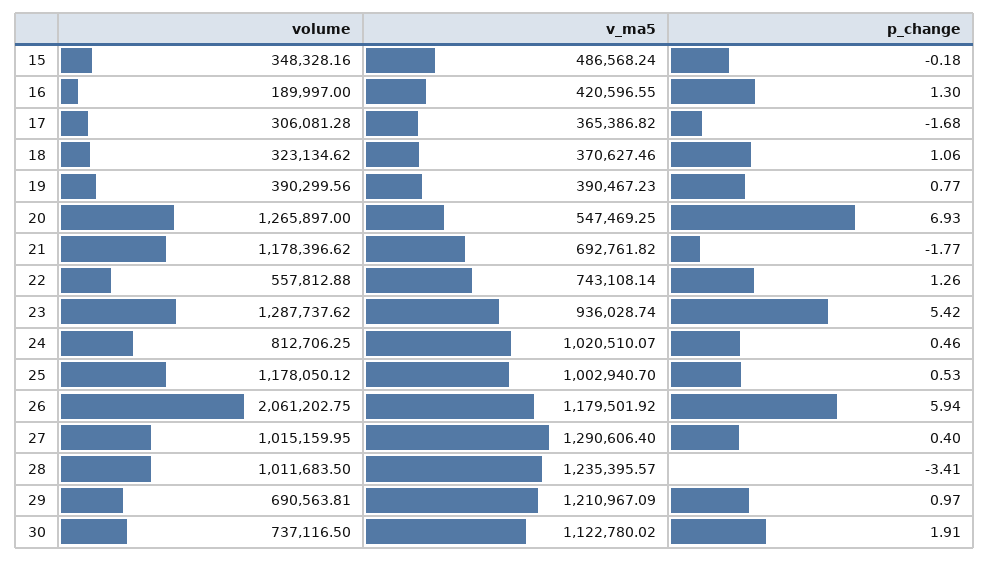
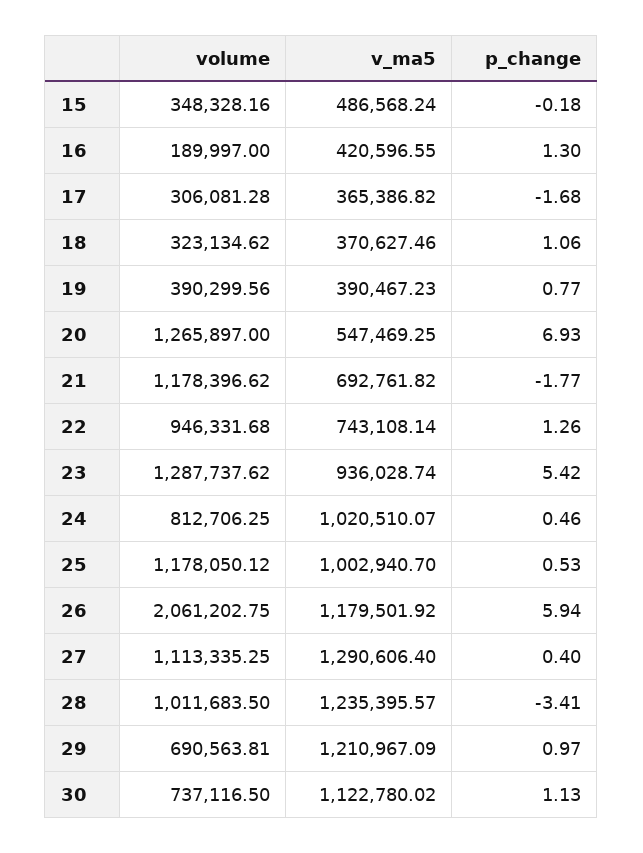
volume, 22: 557812.88 -> 946331.68
volume, 27: 1015159.95 -> 1113335.25
p_change, 30: 1.91 -> 1.13

